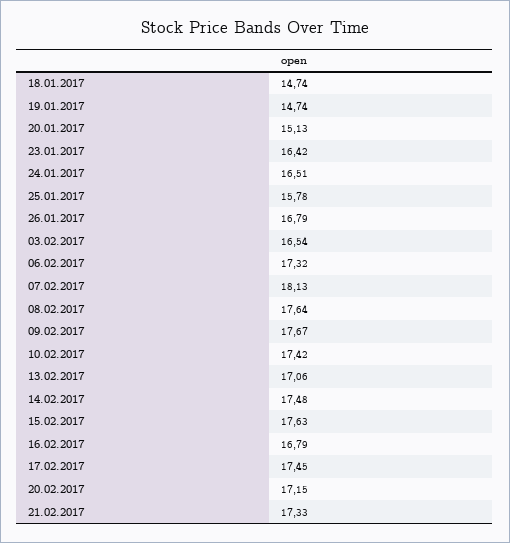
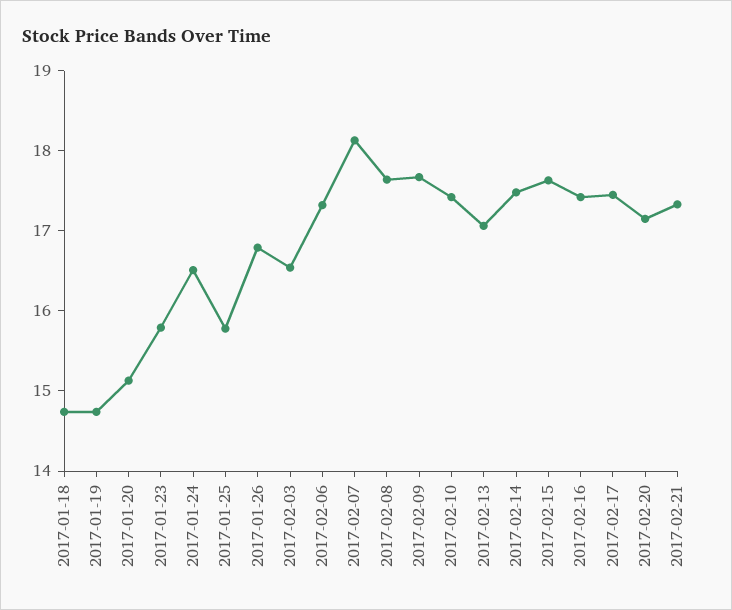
23.01.2017: 16.42 -> 15.8
16.02.2017: 16.79 -> 17.4

